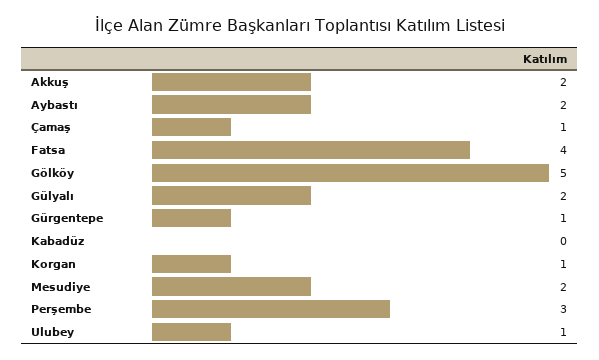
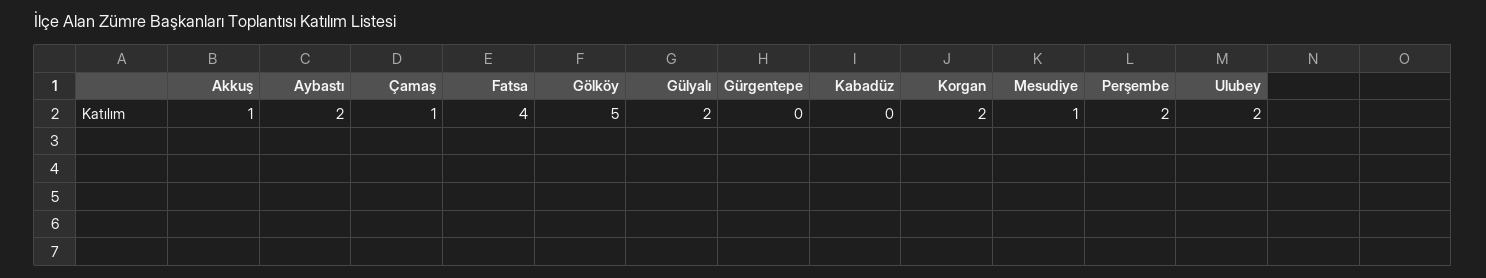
Akkuş: 2 -> 1
Gürgentepe: 1 -> 0
Korgan: 1 -> 2
Mesudiye: 2 -> 1
Perşembe: 3 -> 2
Ulubey: 1 -> 2

